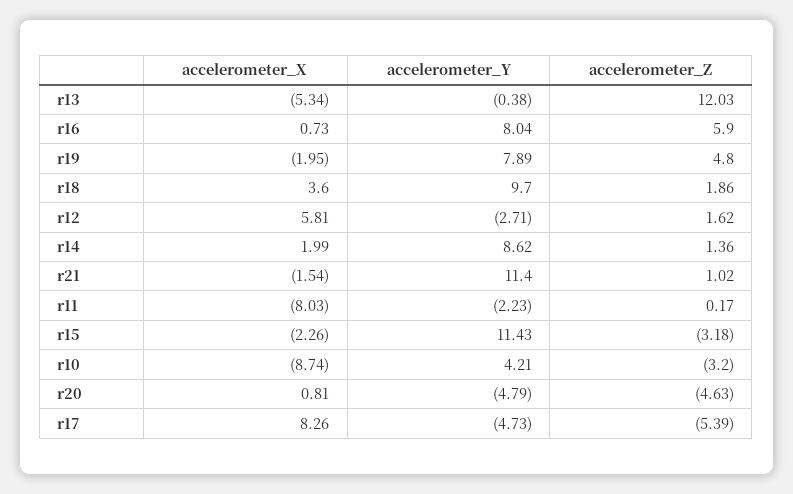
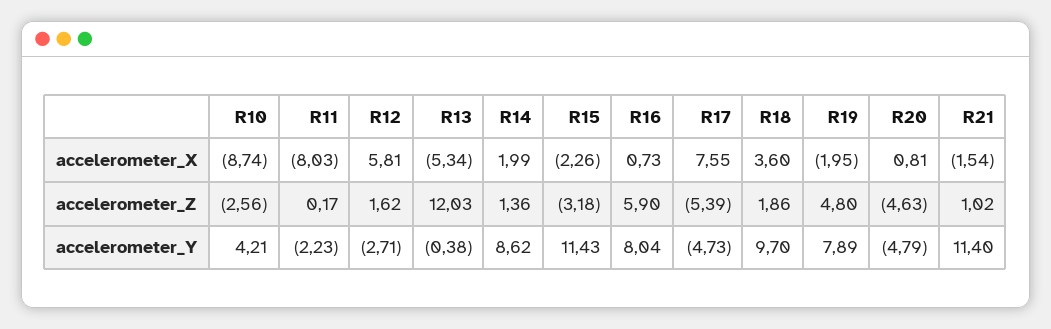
accelerometer_Z, r10: -3.2 -> -2.56
accelerometer_X, r17: 8.26 -> 7.55

